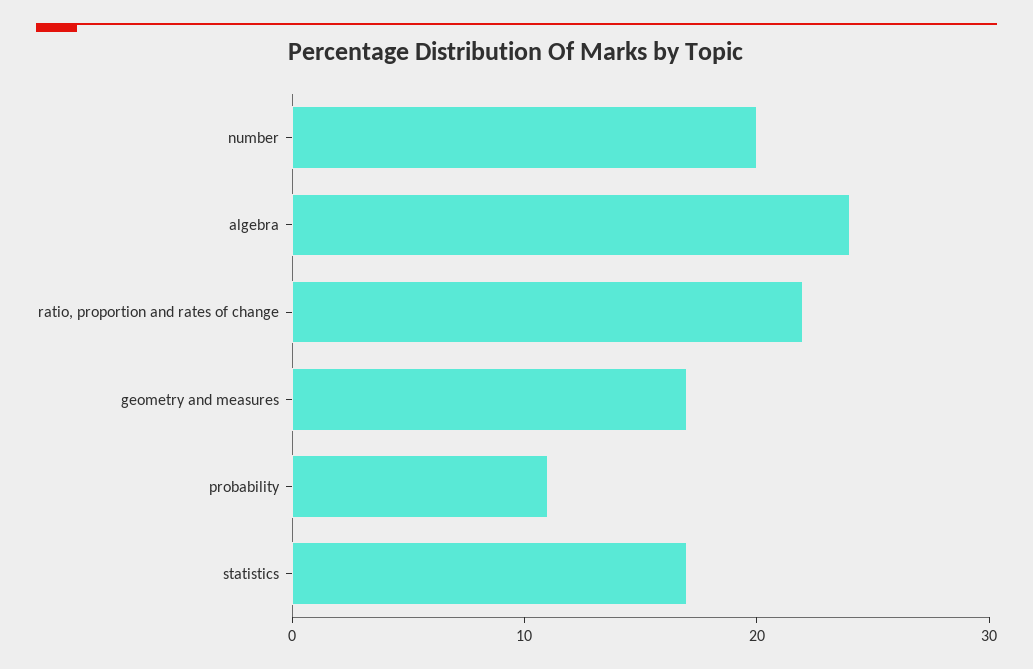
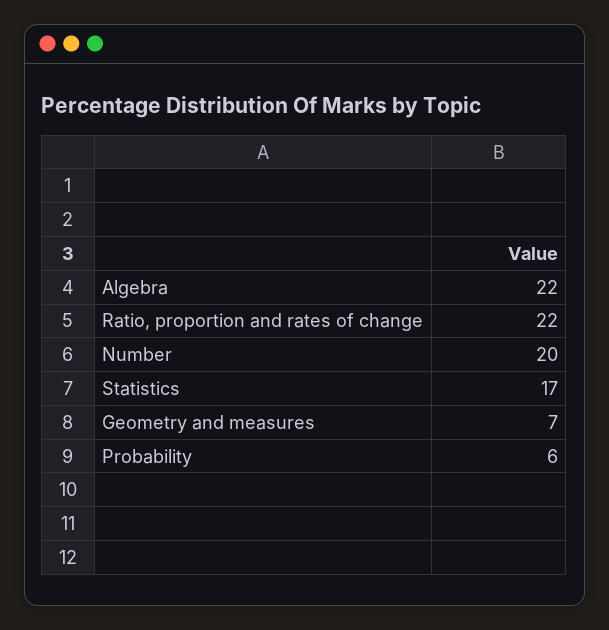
algebra: 24 -> 22
geometry and measures: 17 -> 7
probability: 11 -> 6

